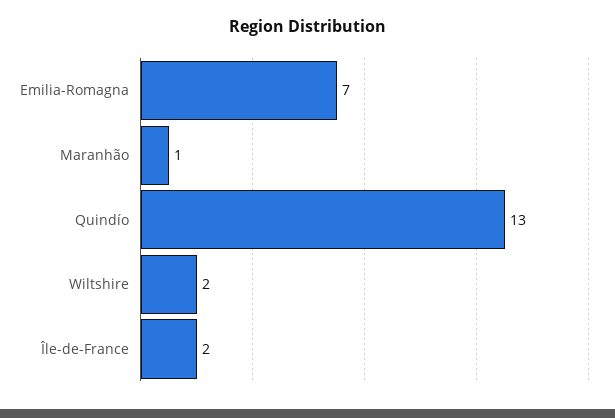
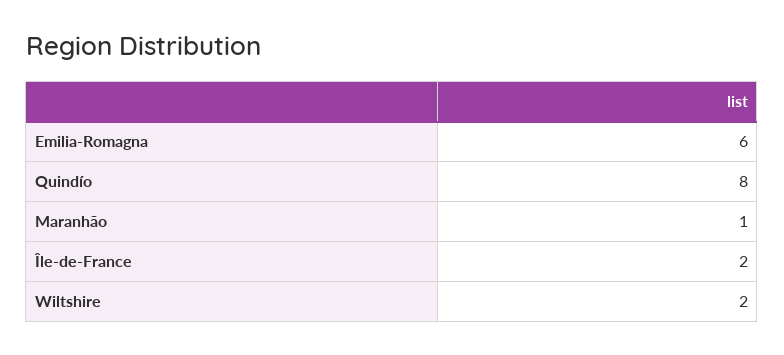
Emilia-Romagna: 7 -> 6
Quindío: 13 -> 8

